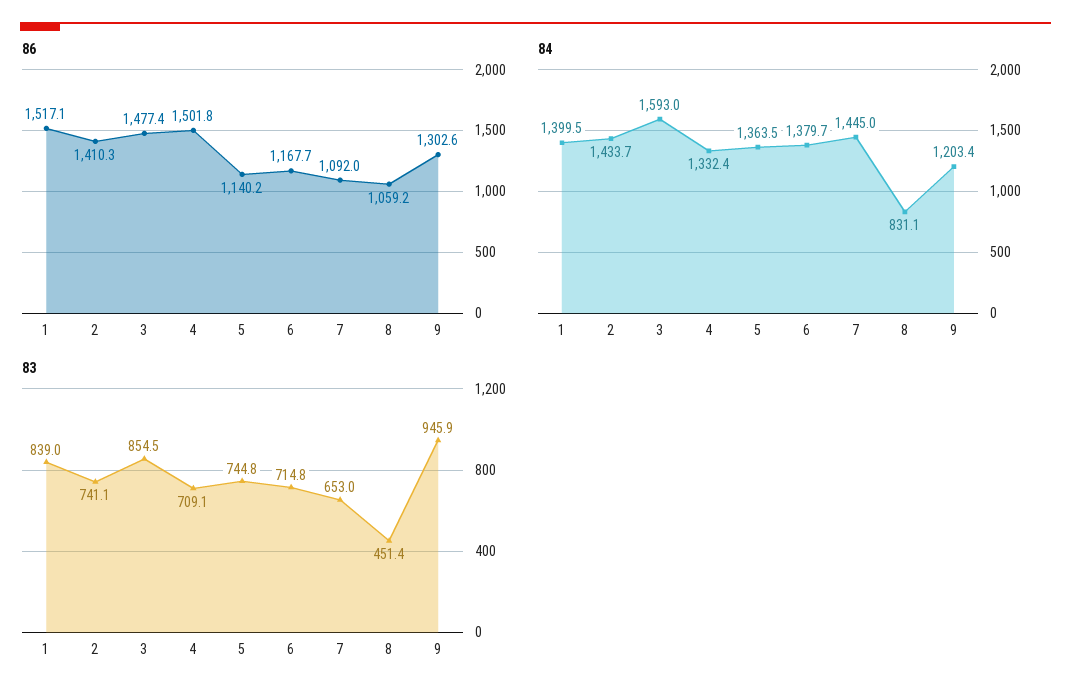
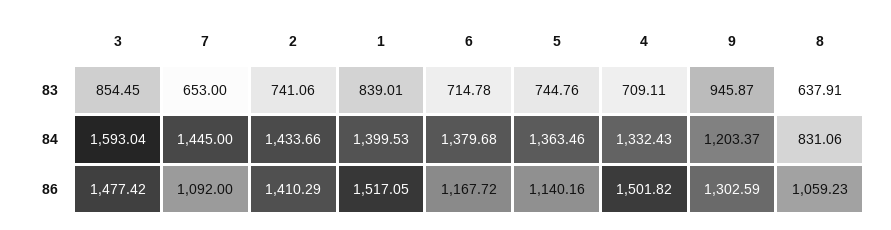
83, 8: 451.4 -> 637.91

